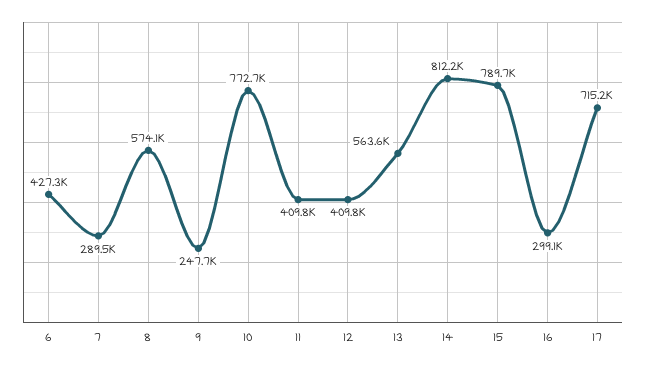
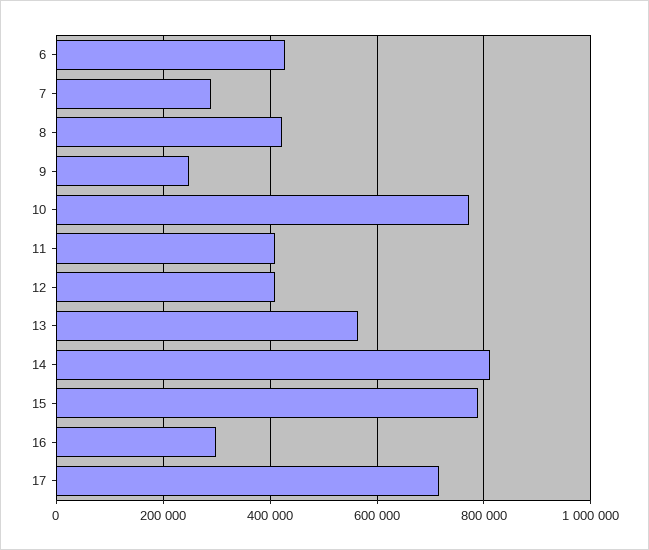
8: 574100 -> 420000

